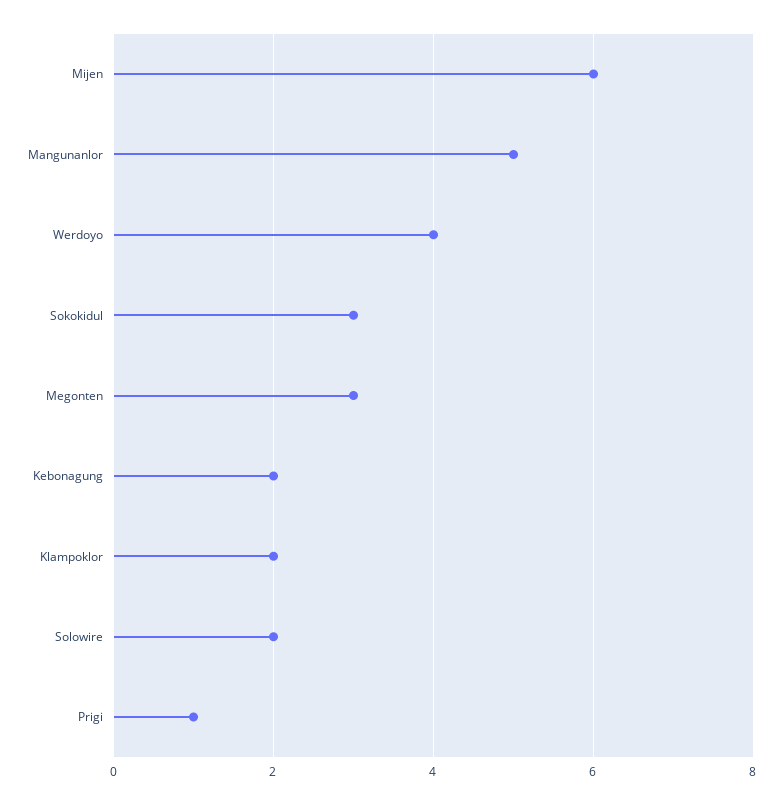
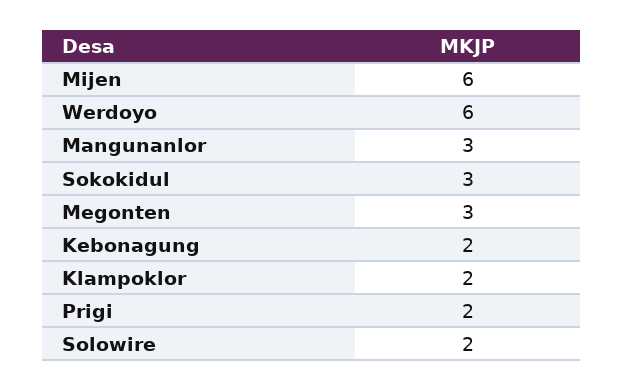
Mangunanlor: 5 -> 3
Werdoyo: 4 -> 6
Prigi: 1 -> 2

